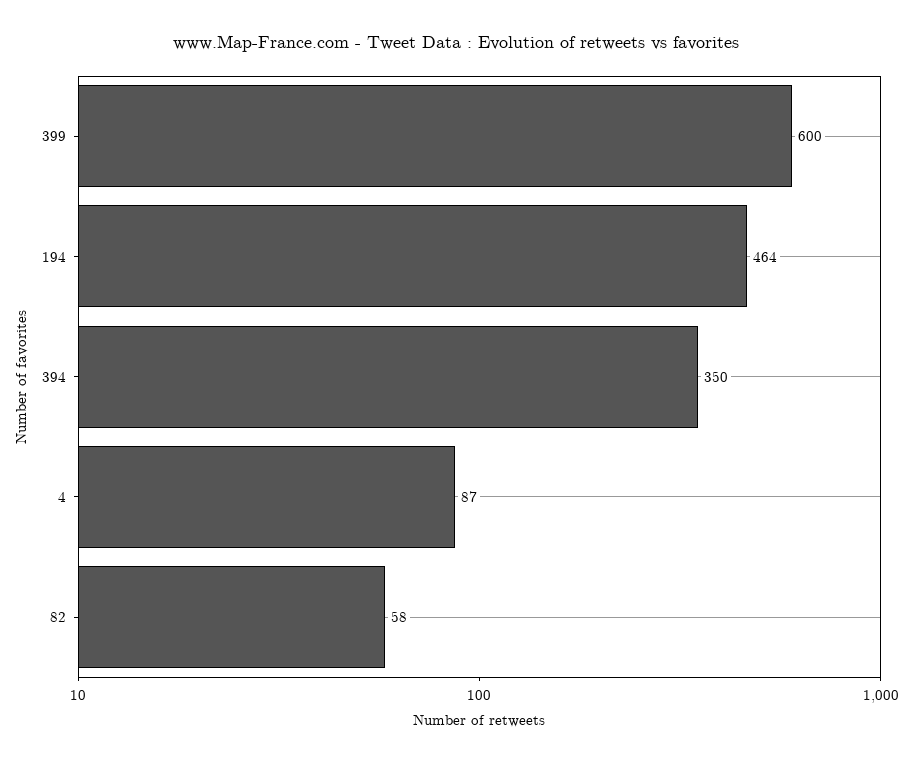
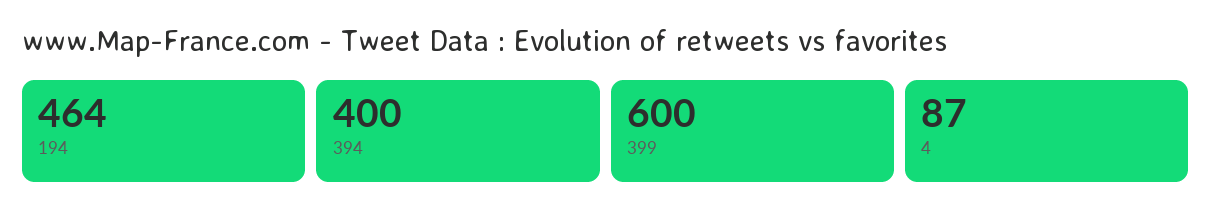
394: 350 -> 400
82: 58 -> none

